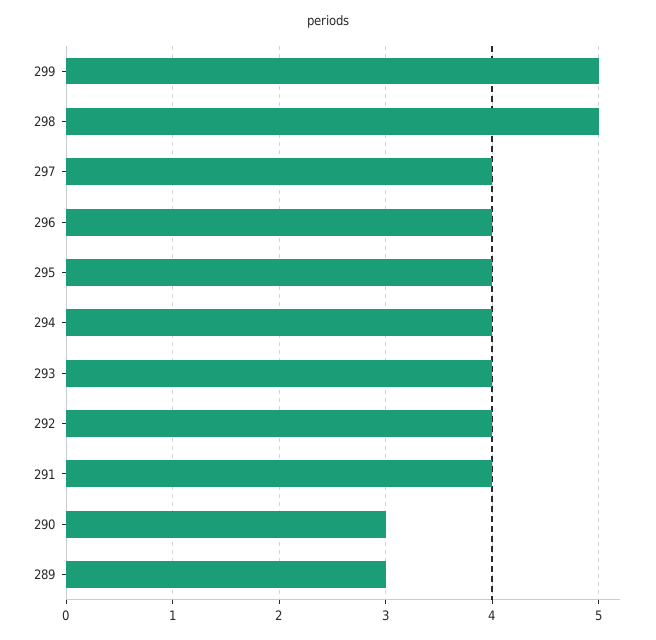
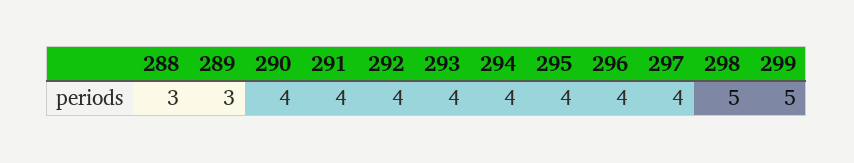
290: 3 -> 4
288: none -> 3

